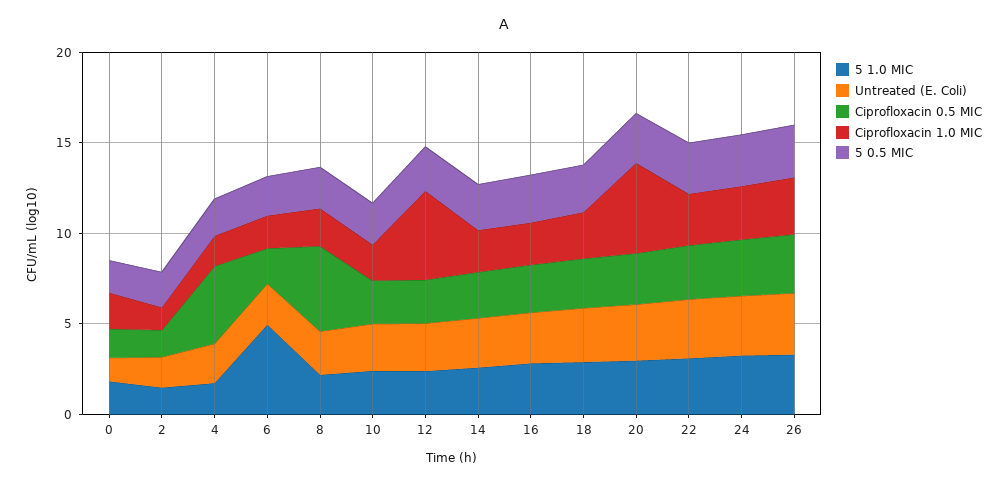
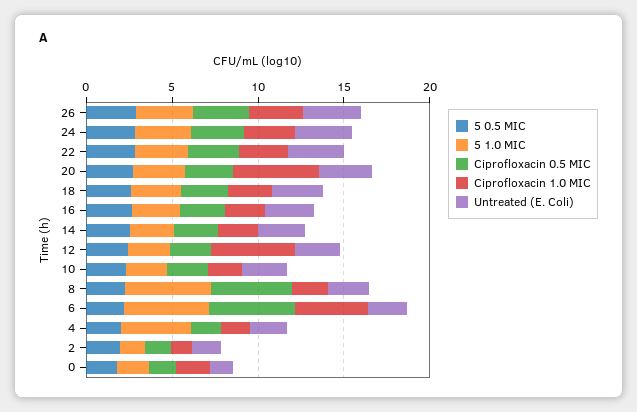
5 1.0 MIC, 4: 2 -> 4
Ciprofloxacin 0.5 MIC, 4: 4 -> 2
Ciprofloxacin 0.5 MIC, 6: 2 -> 5
Ciprofloxacin 1.0 MIC, 6: 2 -> 4
5 1.0 MIC, 8: 2 -> 5

